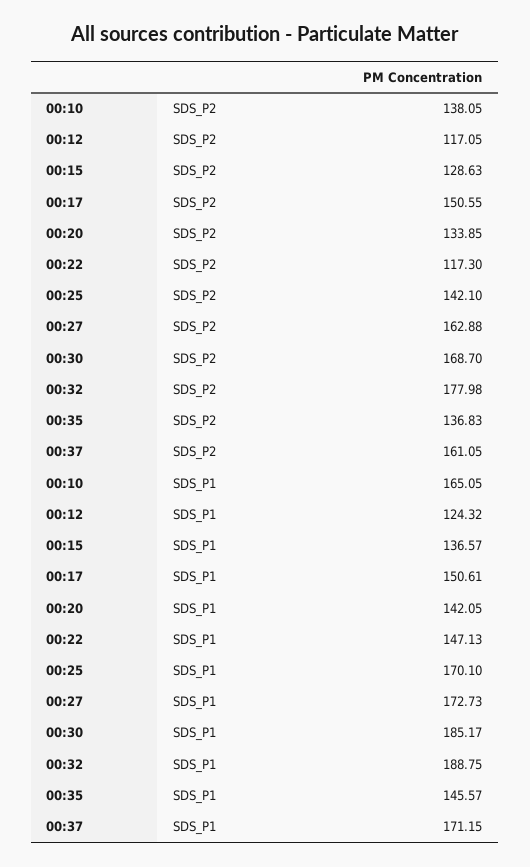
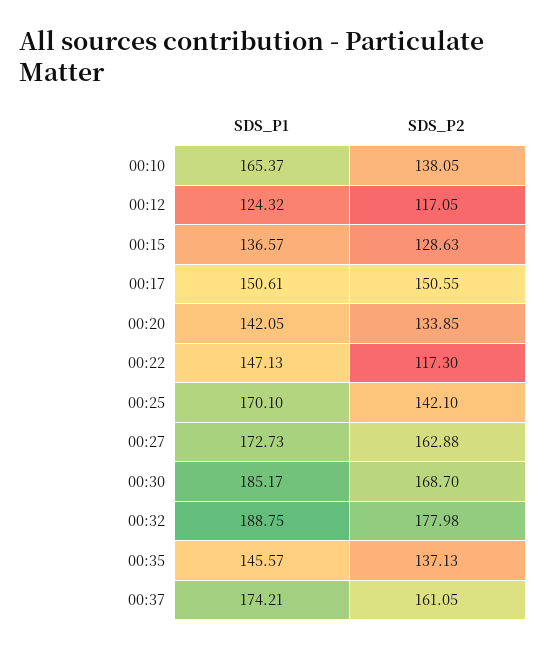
00:35, SDS_P2: 136.83 -> 137.13
00:10, SDS_P1: 165.05 -> 165.37
00:37, SDS_P1: 171.15 -> 174.21

